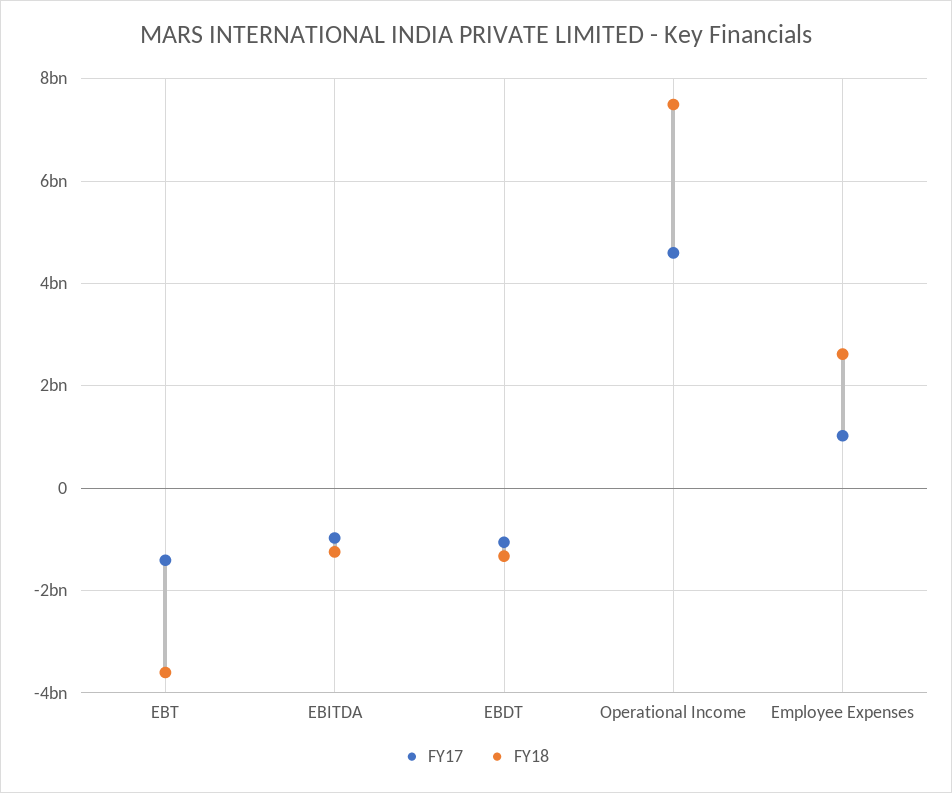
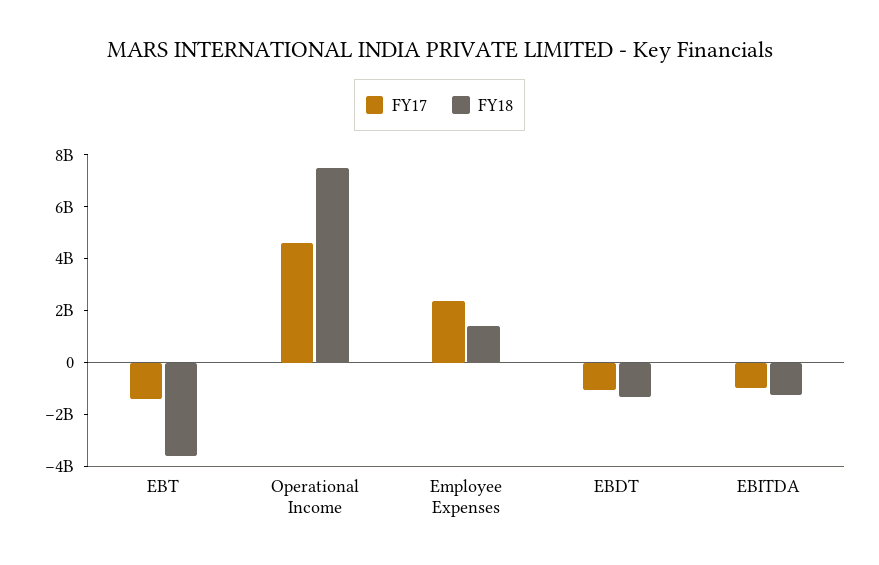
FY17, Employee Expenses: 1000000000 -> 2500000000
FY18, Employee Expenses: 2600000000 -> 1500000000

